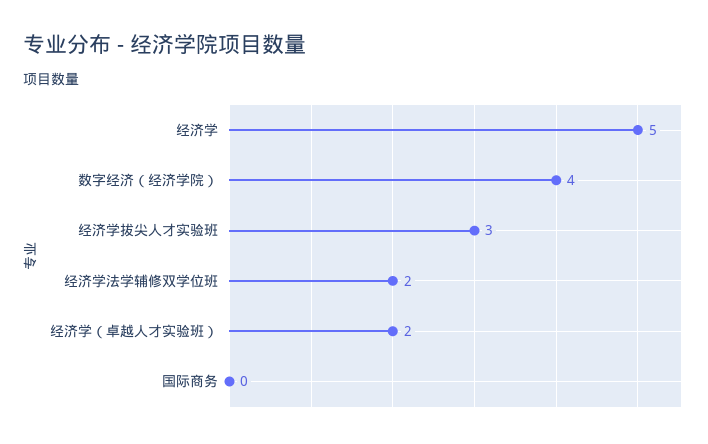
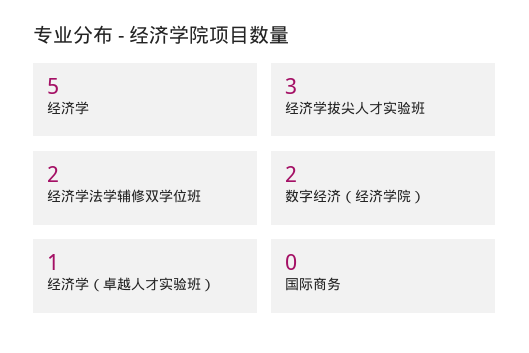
数字经济（经济学院）: 4 -> 2
经济学（卓越人才实验班）: 2 -> 1

